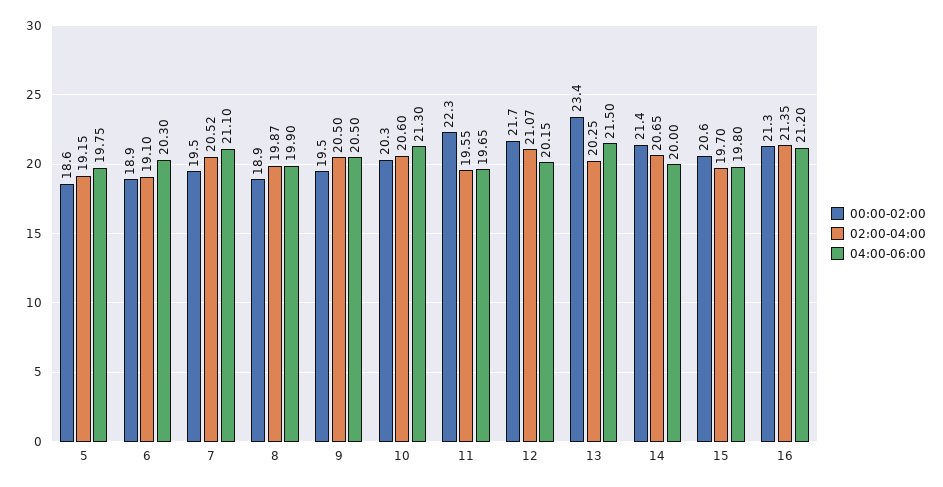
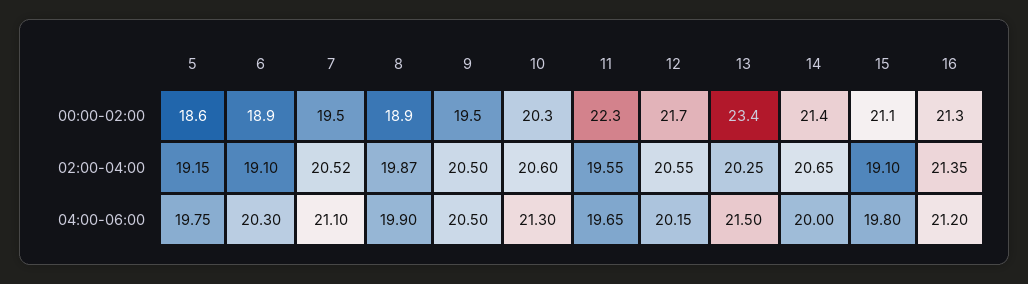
02:00-04:00, 12: 21.07 -> 20.55
00:00-02:00, 15: 20.6 -> 21.1
02:00-04:00, 15: 19.7 -> 19.1

